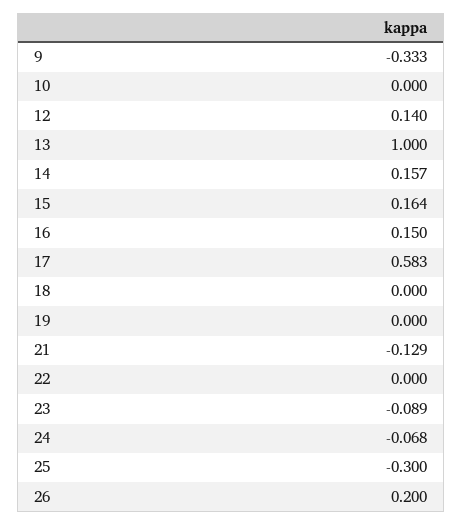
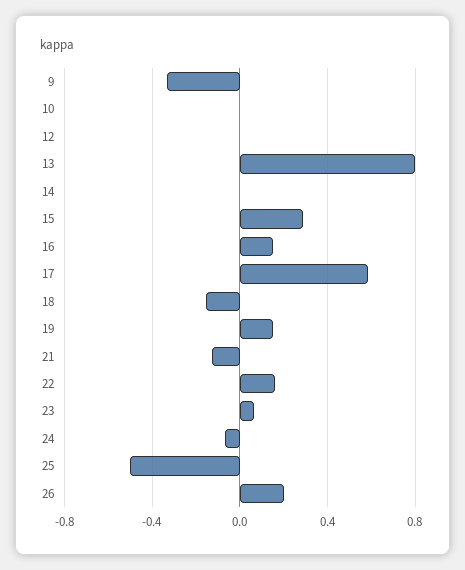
12: 0.14 -> 0
13: 1 -> 0.8
14: 0.157 -> 0
15: 0.164 -> 0.3
18: 0 -> -0.15
19: 0 -> 0.15
22: 0 -> 0.15
23: -0.089 -> 0.05
25: -0.3 -> -0.5

